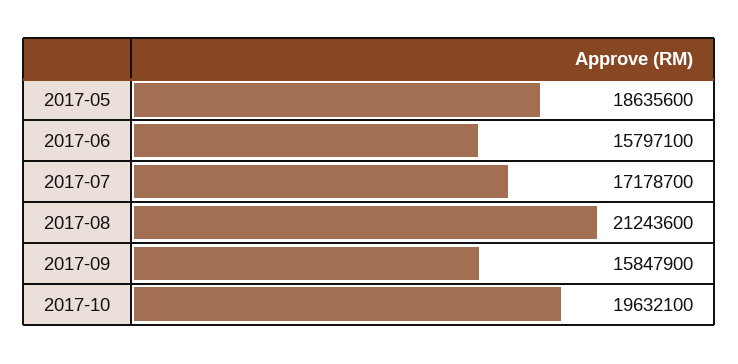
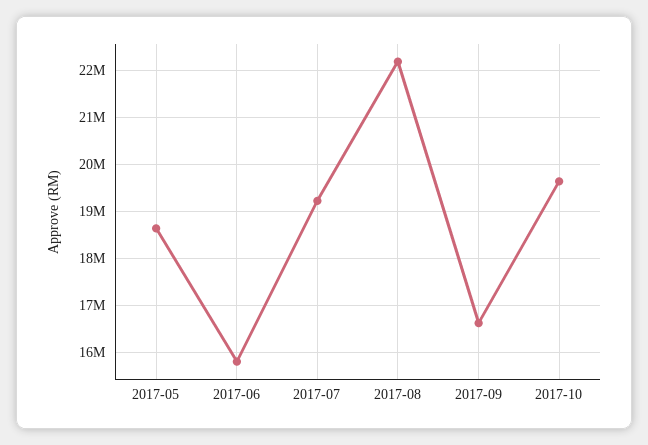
2017-07: 17178700 -> 19200000
2017-08: 21243600 -> 22200000
2017-09: 15847900 -> 16600000

